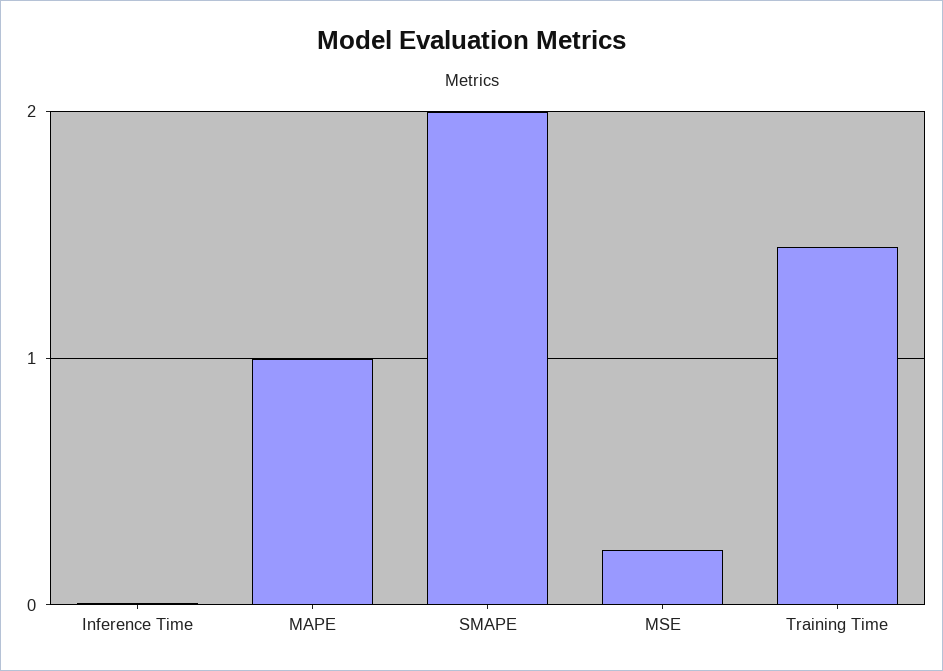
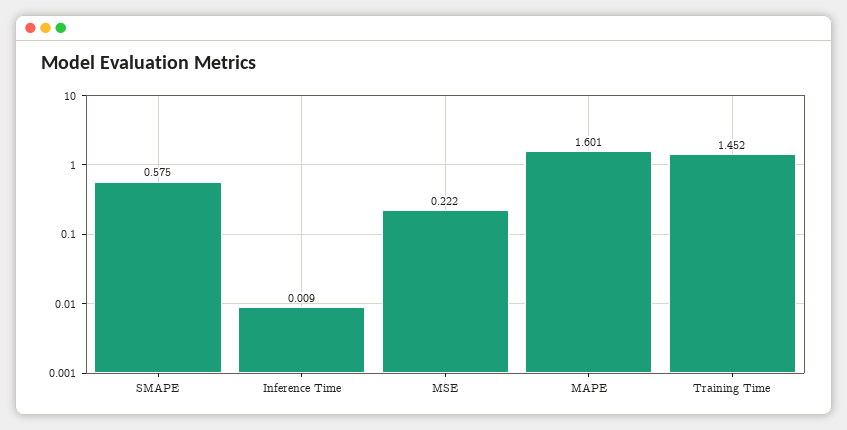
MAPE: 1 -> 1.601
SMAPE: 2 -> 0.575

